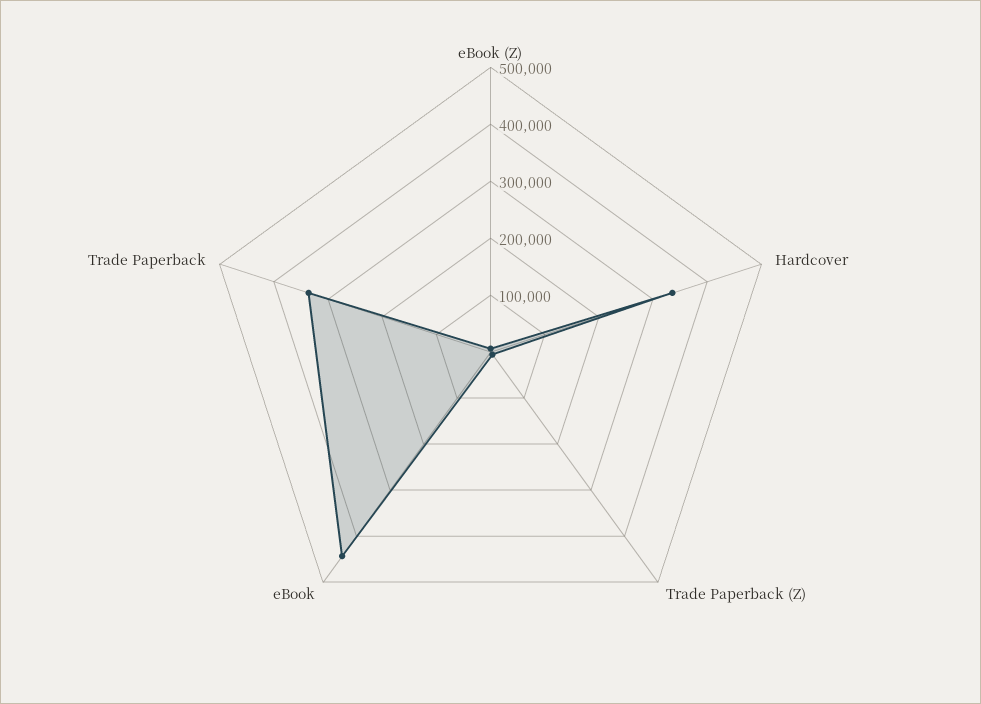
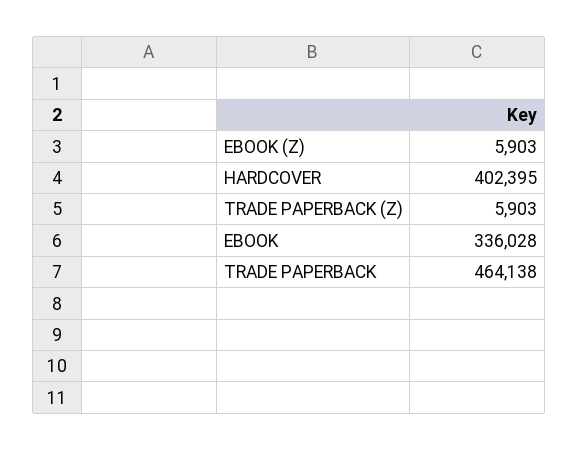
Hardcover: 340000 -> 402395
eBook: 440000 -> 336028
Trade Paperback: 340000 -> 464138

